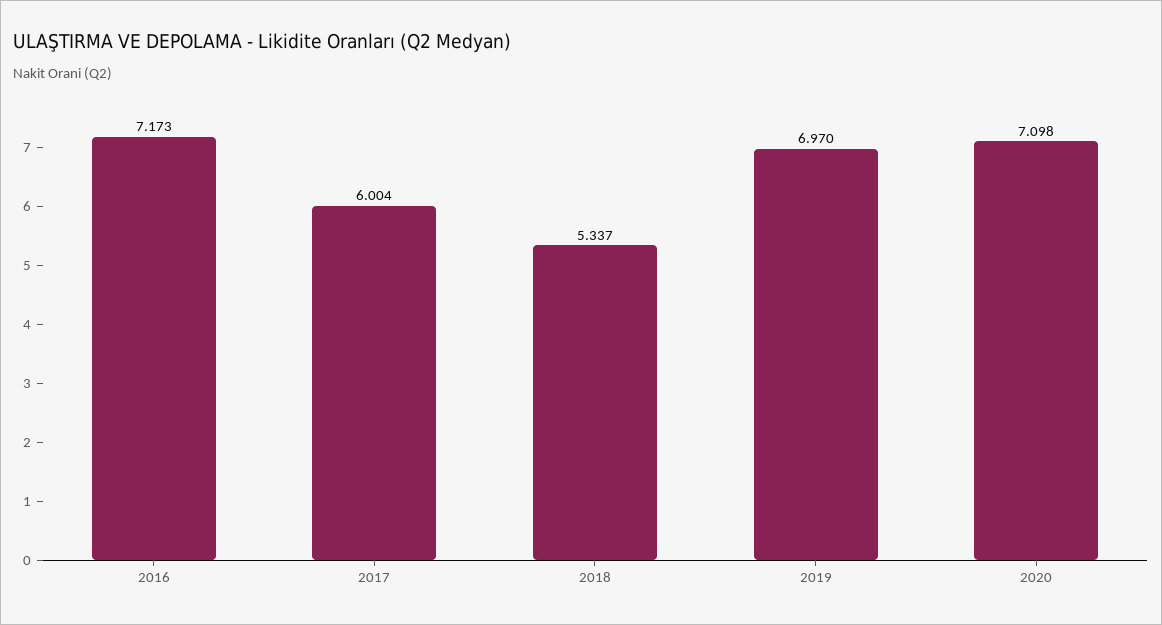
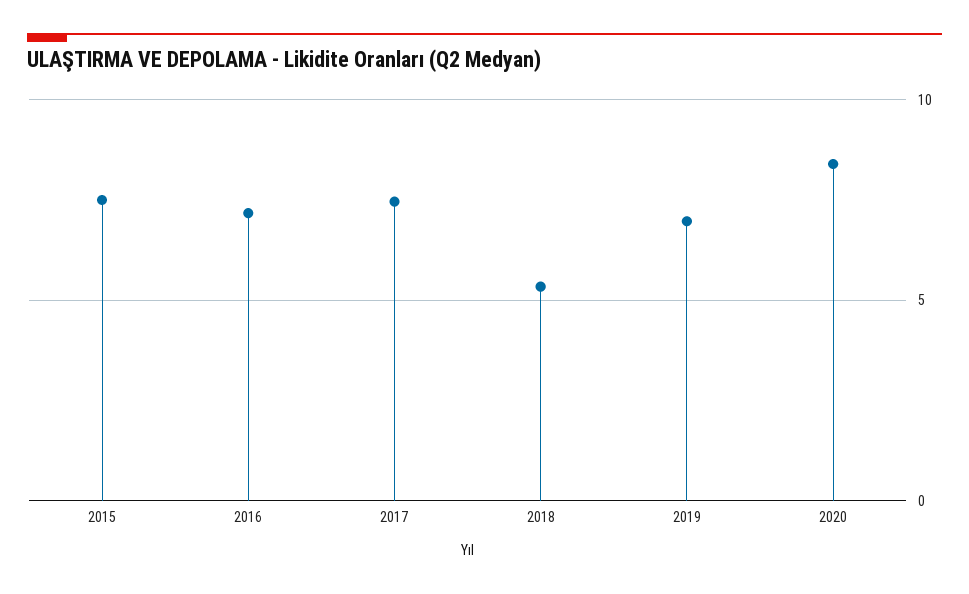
2017: 6.004 -> 7.5
2020: 7.098 -> 8.5
2015: none -> 7.5

